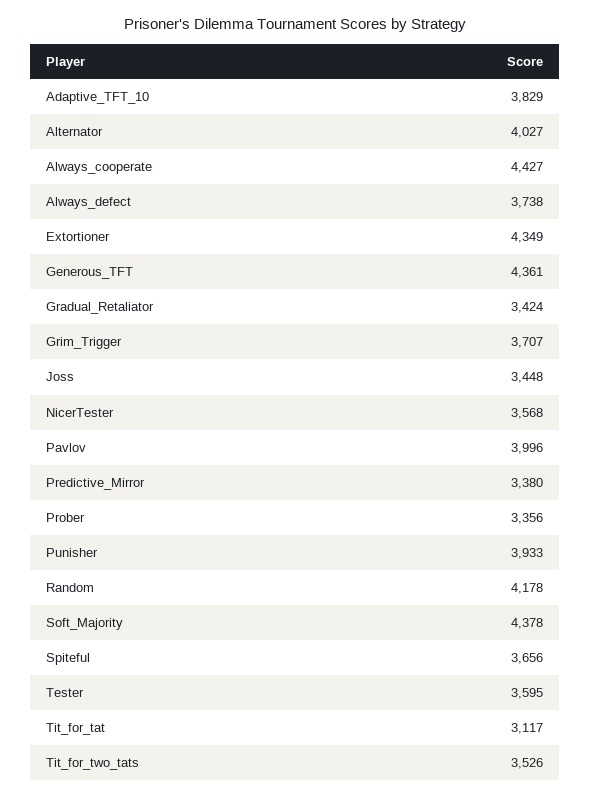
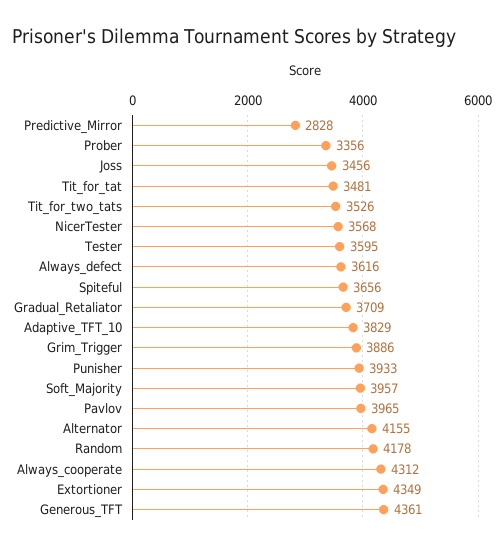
Alternator: 4027 -> 4155
Always_cooperate: 4427 -> 4312
Always_defect: 3738 -> 3616
Gradual_Retaliator: 3424 -> 3709
Grim_Trigger: 3707 -> 3886
Joss: 3448 -> 3456
Pavlov: 3996 -> 3965
Predictive_Mirror: 3380 -> 2828
Soft_Majority: 4378 -> 3957
Tit_for_tat: 3117 -> 3481

